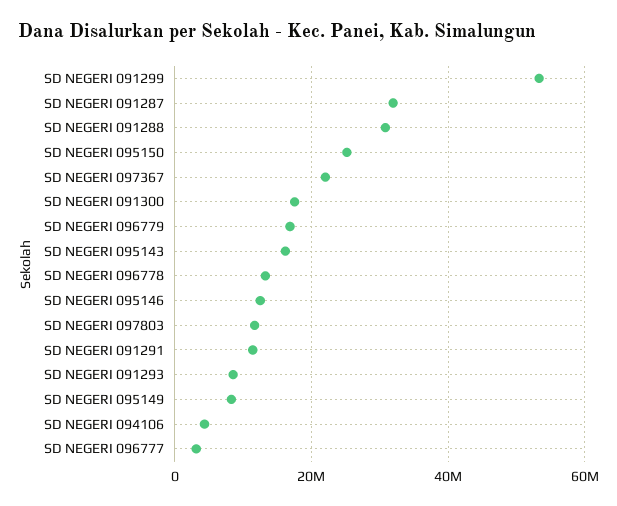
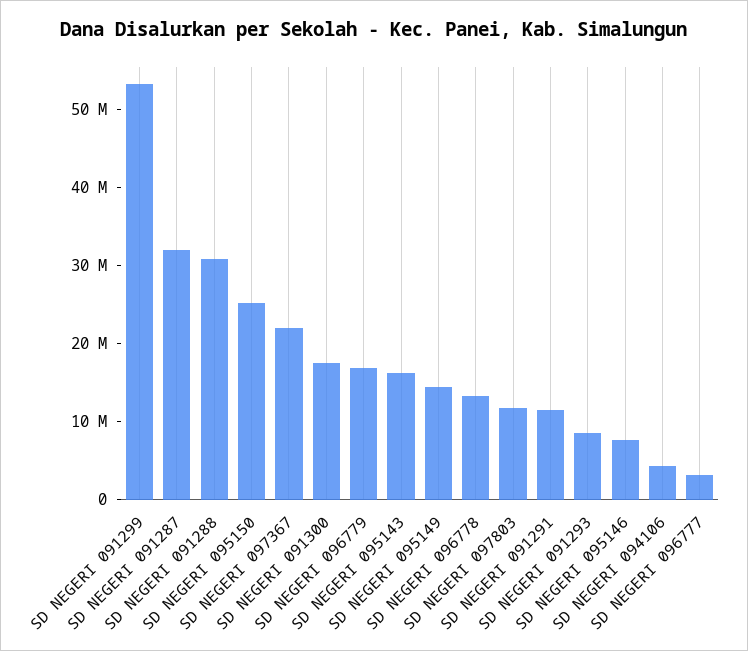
SD NEGERI 095146: 12000000 -> 8000000
SD NEGERI 095149: 8000000 -> 14000000

